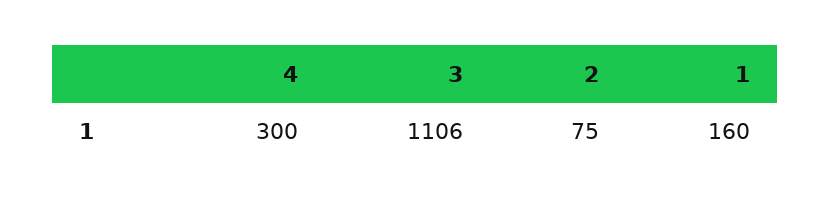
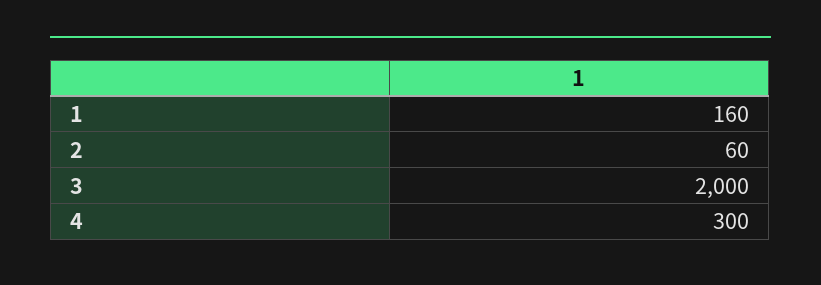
3: 1106 -> 2000
2: 75 -> 60

